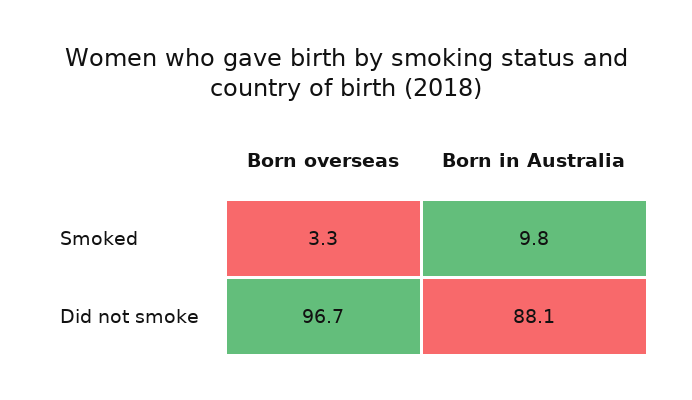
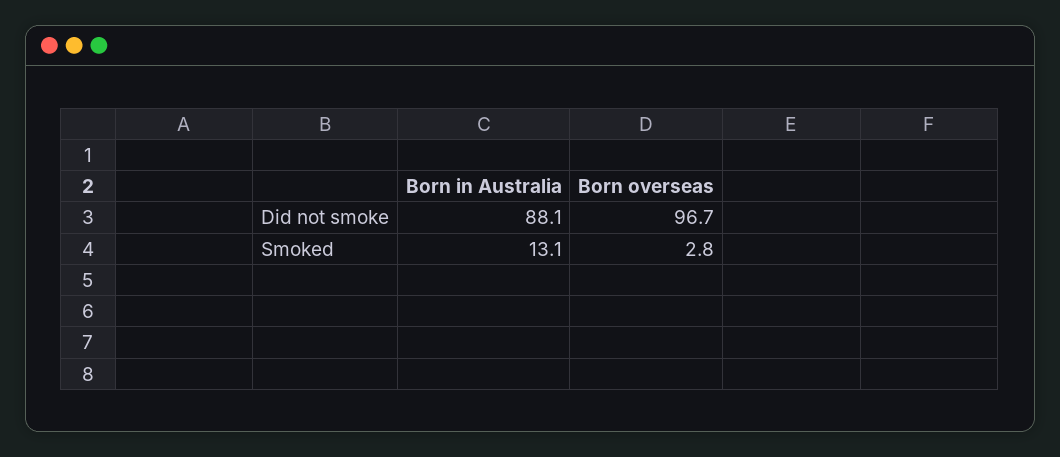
Born overseas, Smoked: 3.3 -> 2.8
Born in Australia, Smoked: 9.8 -> 13.1

